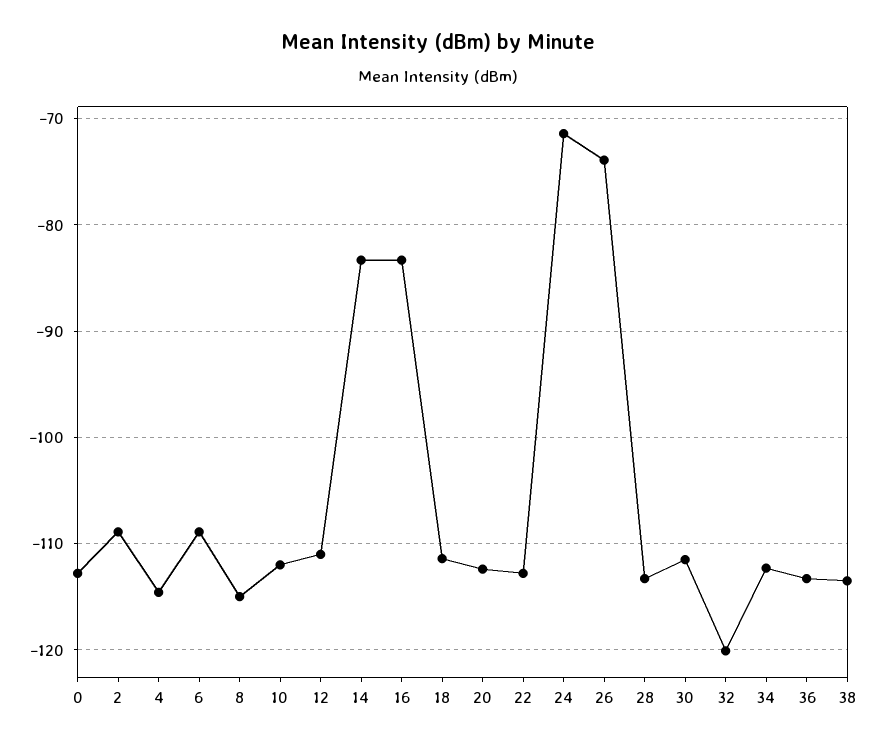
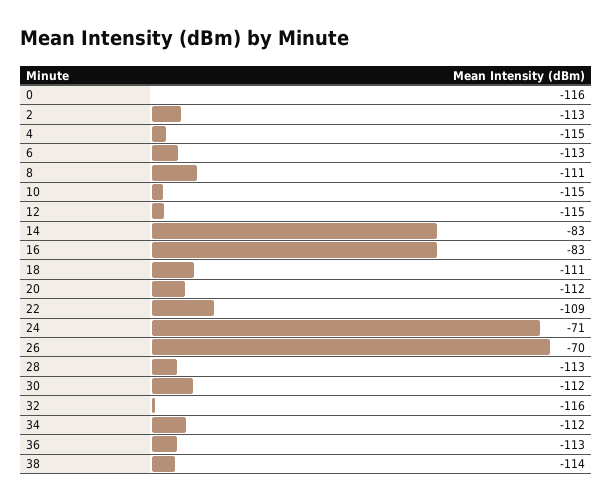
0: -113 -> -116
2: -109 -> -113
6: -109 -> -113
8: -115 -> -111
10: -112 -> -115
12: -111 -> -115
22: -113 -> -109
26: -74 -> -70
32: -120 -> -116

